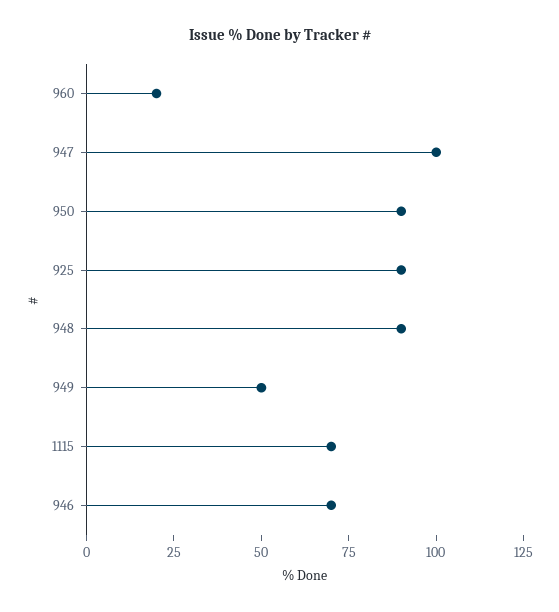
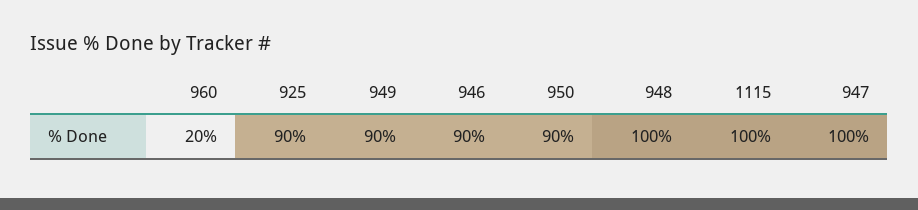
948: 90 -> 100
949: 50 -> 90
1115: 70 -> 100
946: 70 -> 90

